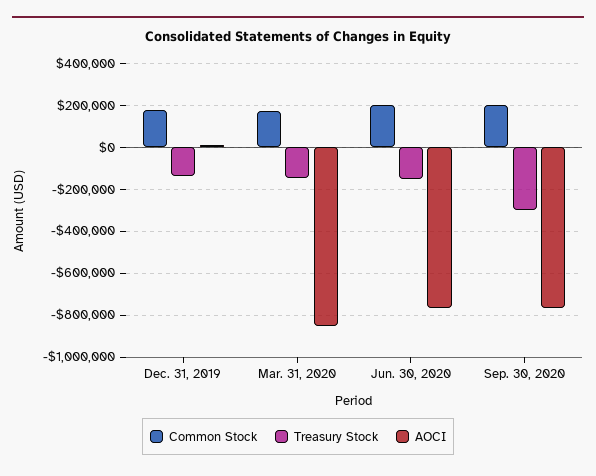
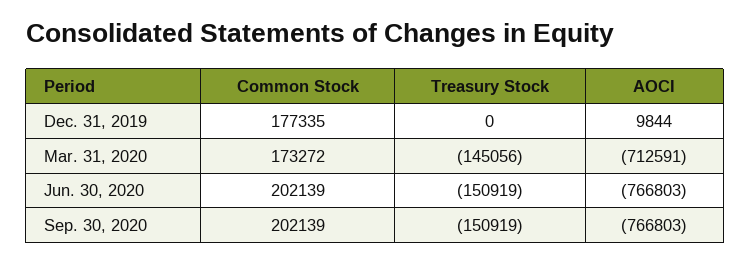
Treasury Stock, Dec. 31, 2019: -150000 -> 0
AOCI, Mar. 31, 2020: -850000 -> -712591
Treasury Stock, Sep. 30, 2020: -300000 -> -150919

